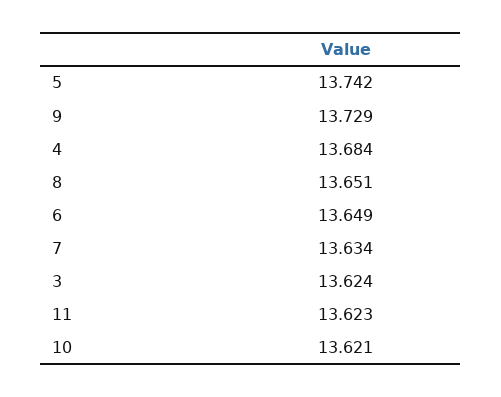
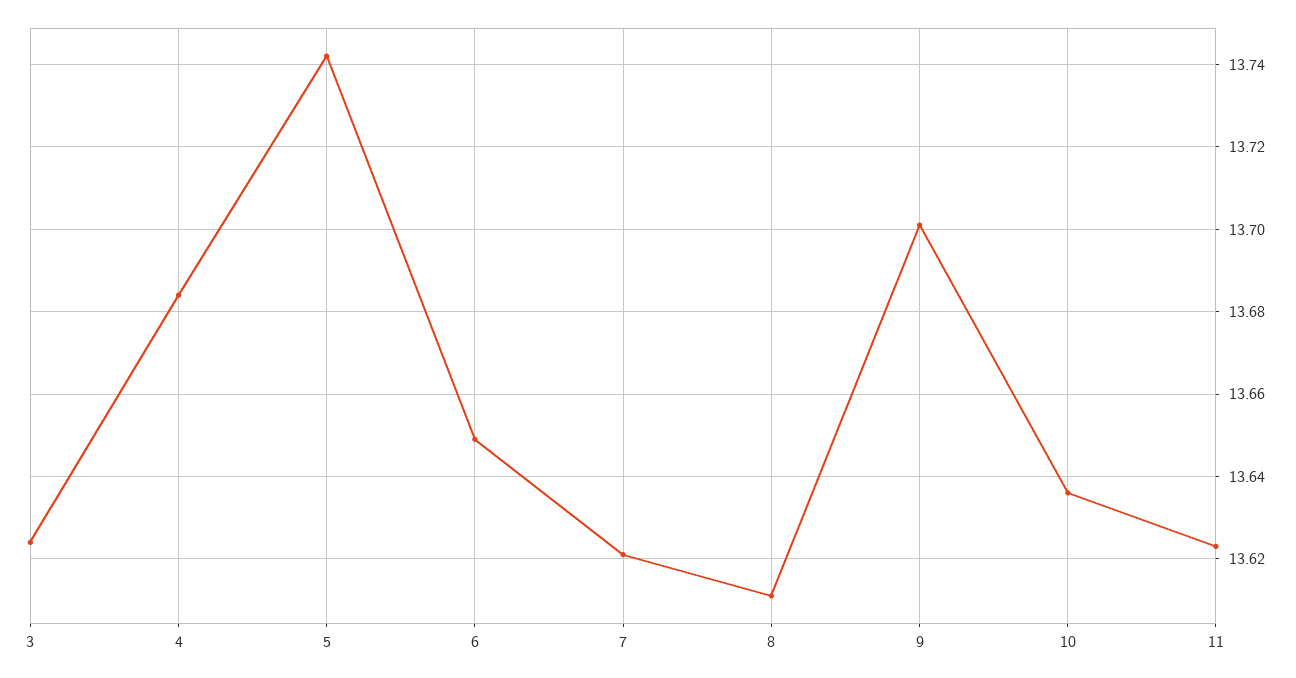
9: 13.729 -> 13.7
8: 13.651 -> 13.61
7: 13.634 -> 13.62
10: 13.621 -> 13.635

